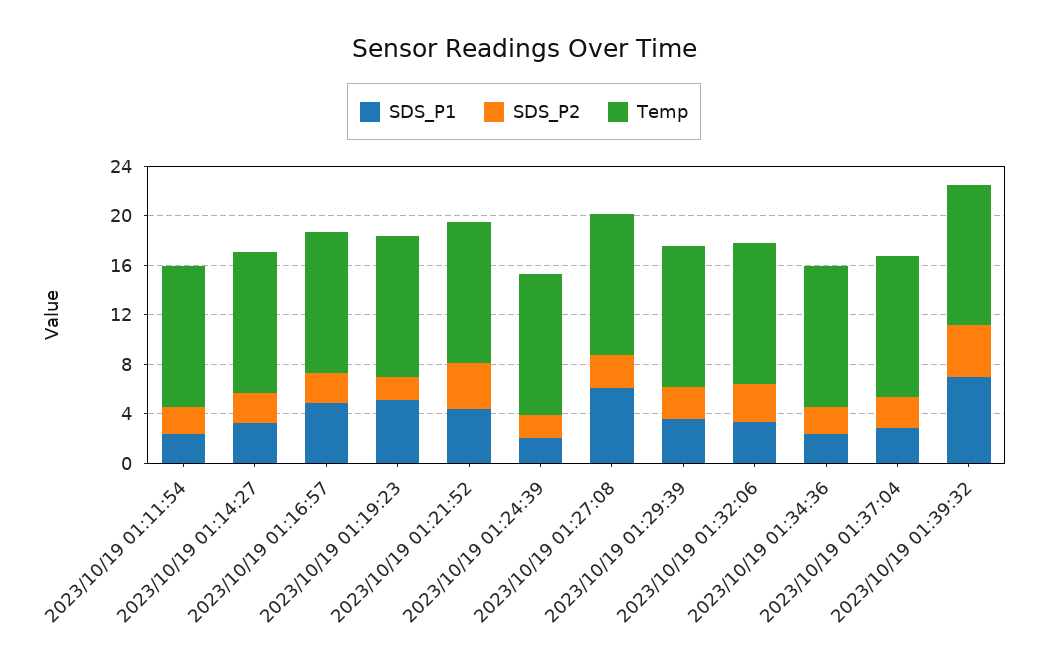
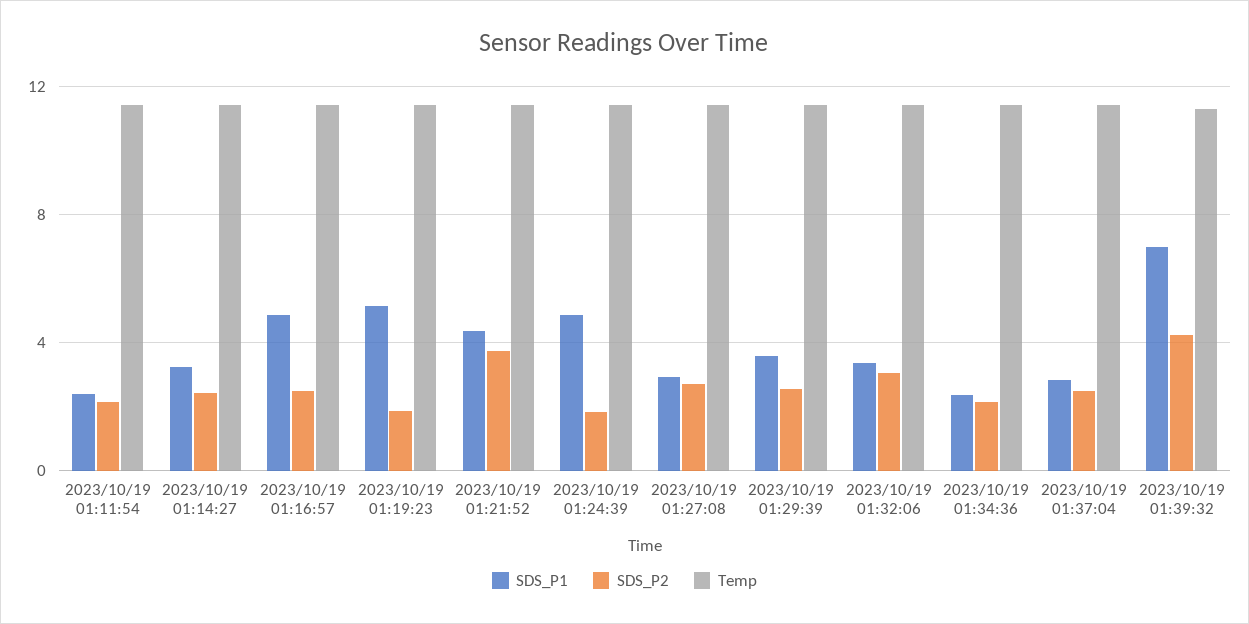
SDS_P1, 2023/10/19 01:24:39: 2 -> 5
SDS_P1, 2023/10/19 01:27:08: 6 -> 3

